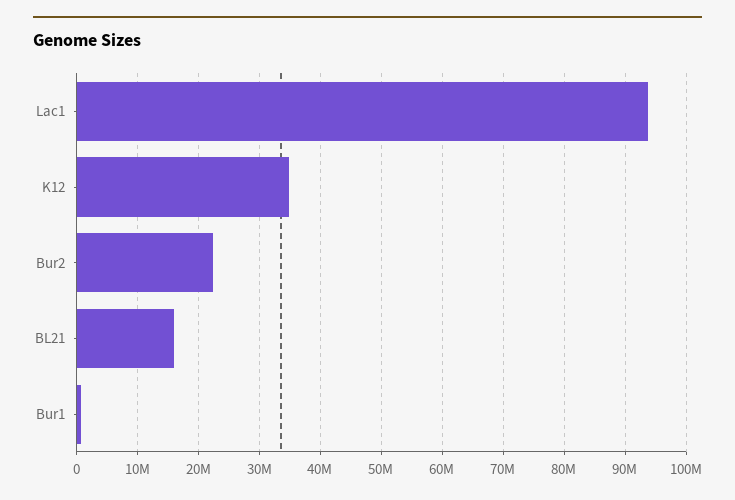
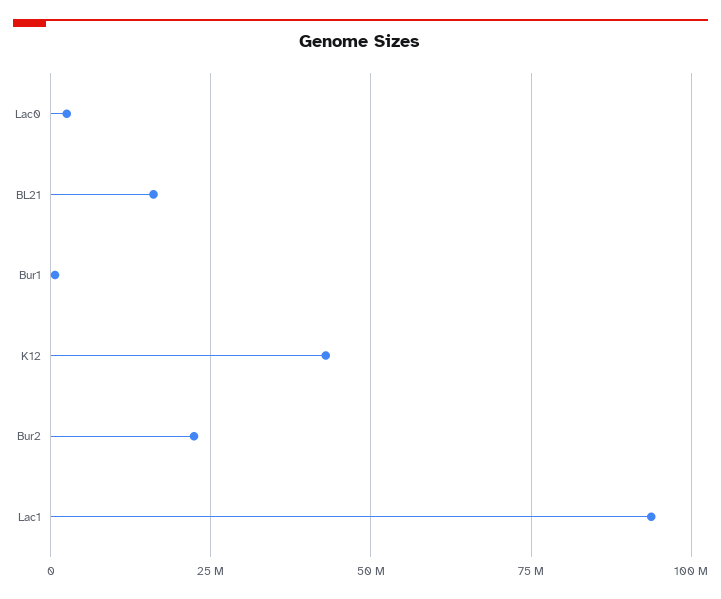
K12: 35000000 -> 42500000
Lac0: none -> 2500000

